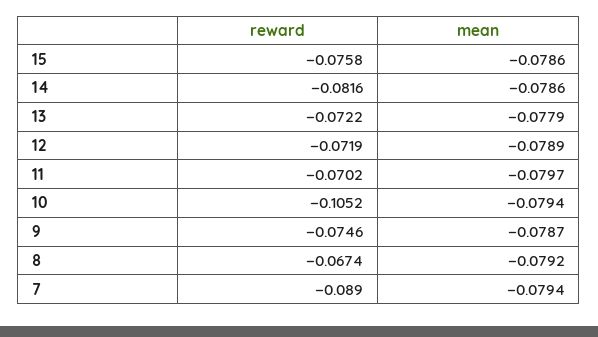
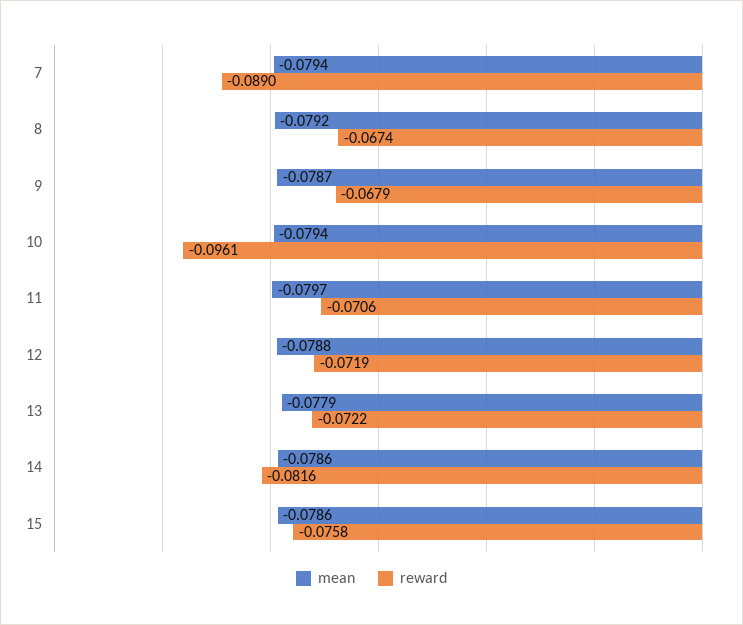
mean, 12: -0.0789 -> -0.0788
reward, 11: -0.0702 -> -0.0706
reward, 10: -0.1052 -> -0.0961
reward, 9: -0.0746 -> -0.0679

